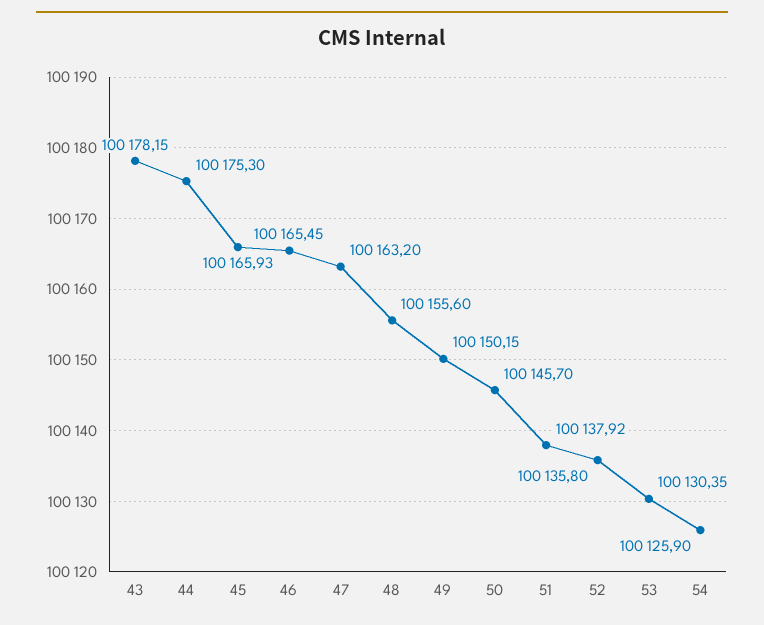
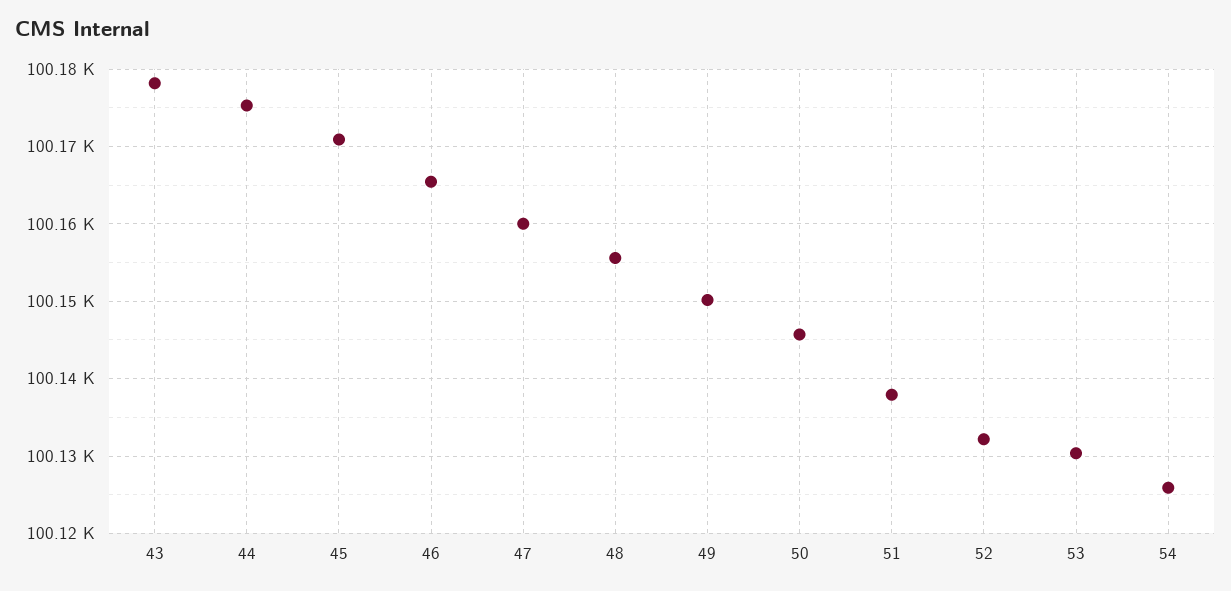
45: 100165.93 -> 100171
47: 100163.2 -> 100160
52: 100135.8 -> 100132

